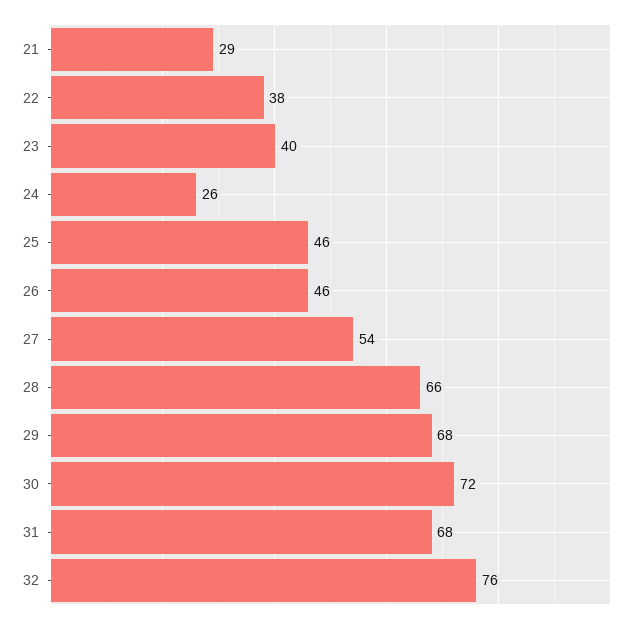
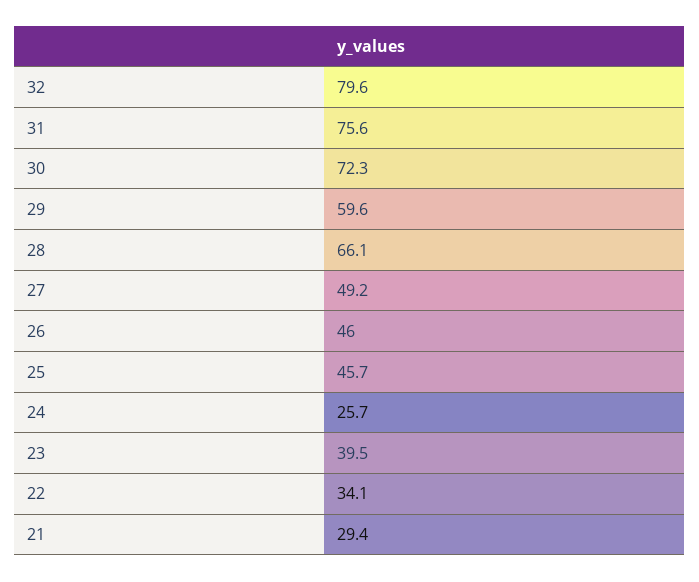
22: 38 -> 34.1
27: 54 -> 49.2
29: 68 -> 59.6
31: 68 -> 75.6
32: 76 -> 79.6

